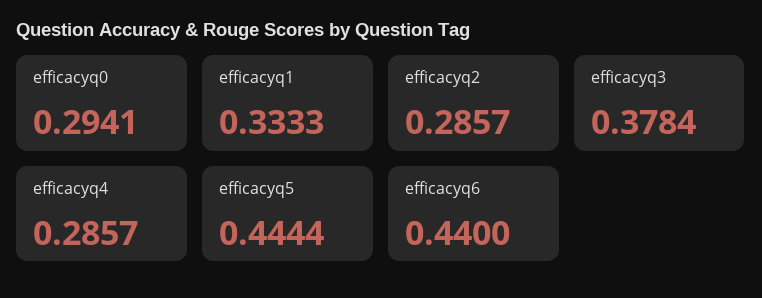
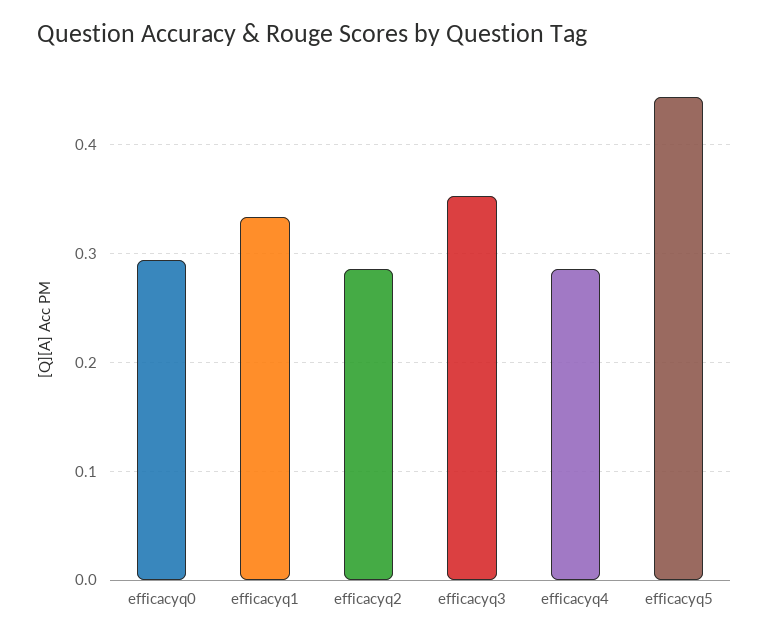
efficacyq3: 0.3784 -> 0.35
efficacyq6: 0.44 -> none

